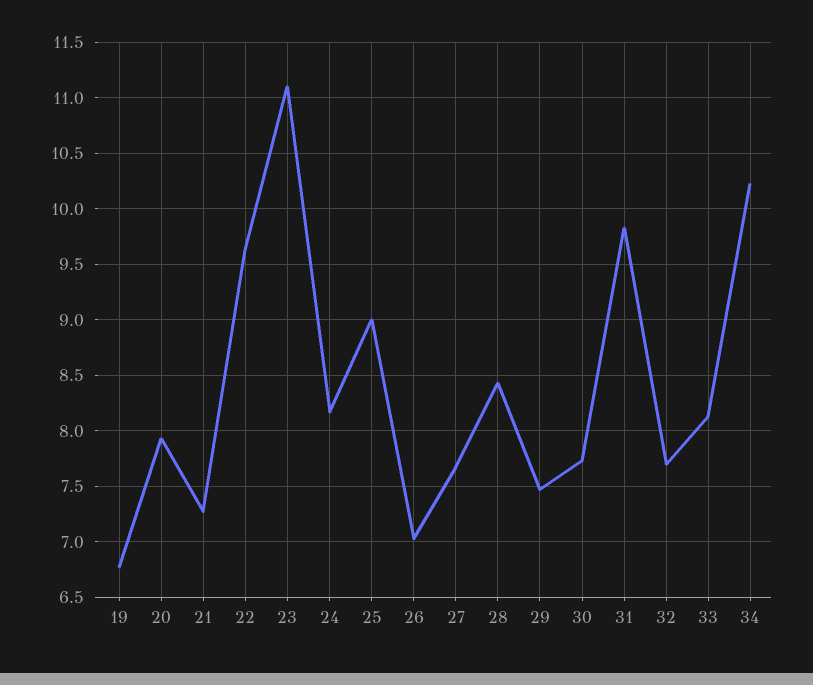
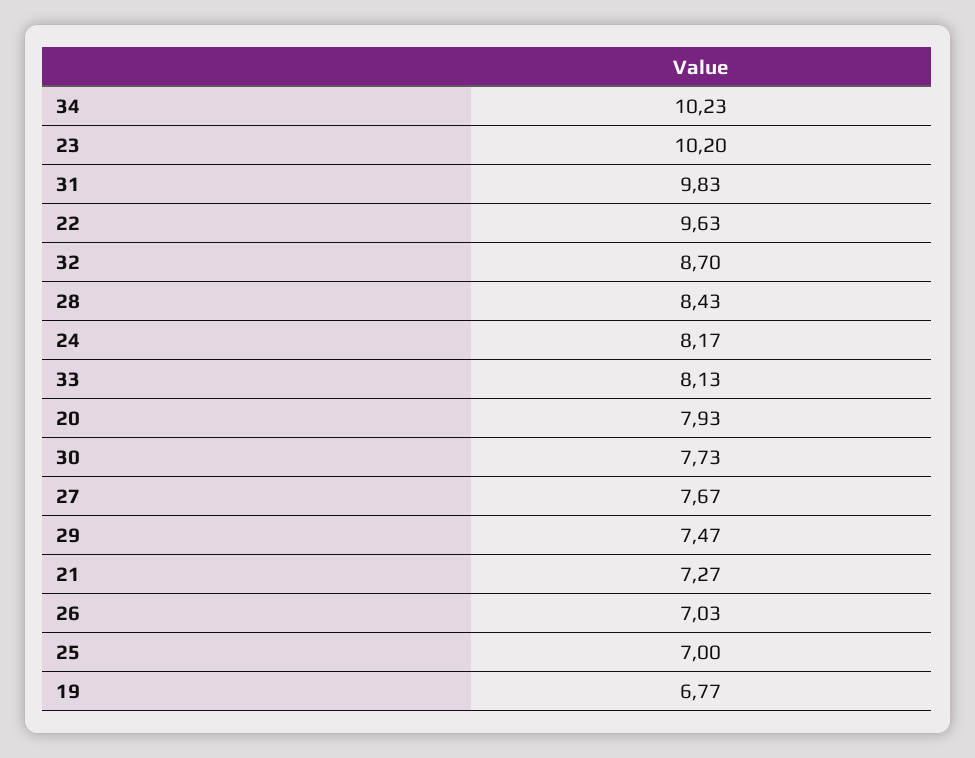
23: 11.1 -> 10.2
25: 9 -> 7
32: 7.7 -> 8.7

